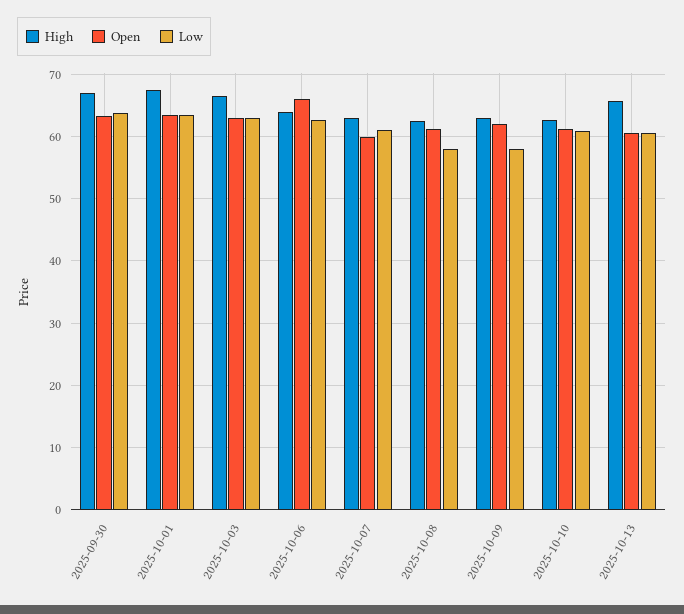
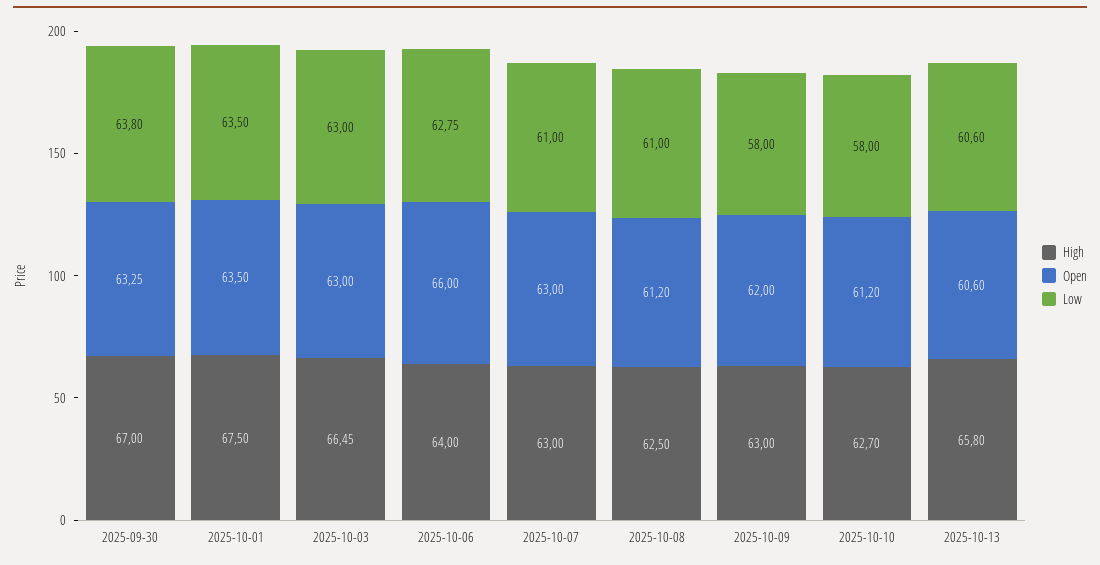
Open, 2025-10-07: 60 -> 63
Low, 2025-10-08: 58 -> 61
Low, 2025-10-10: 61 -> 58

